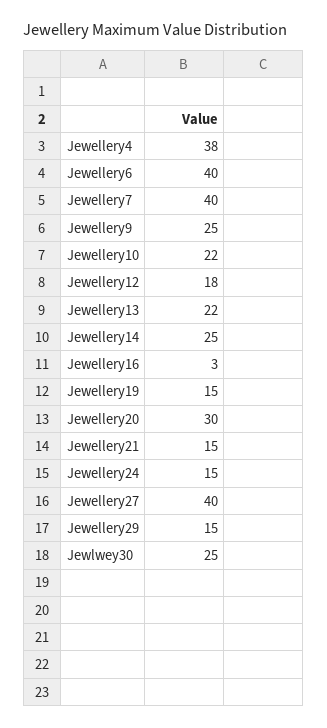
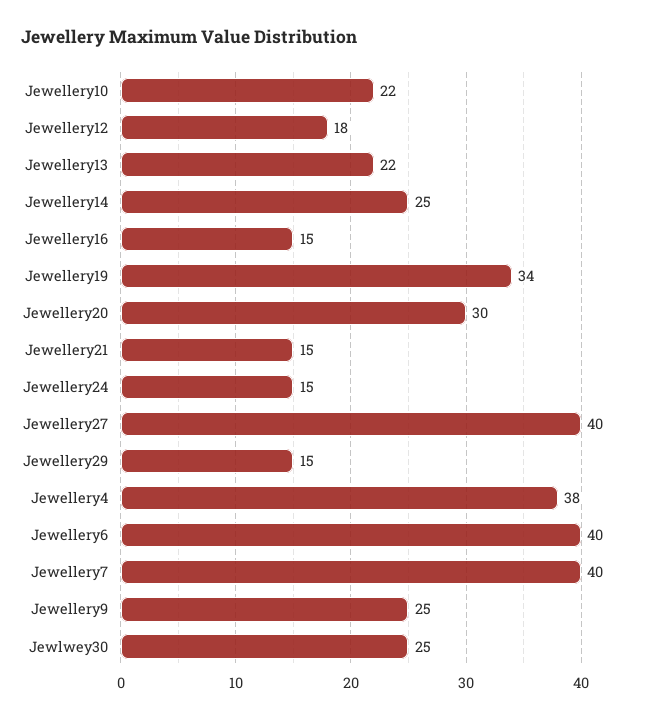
Jewellery16: 3 -> 15
Jewellery19: 15 -> 34

